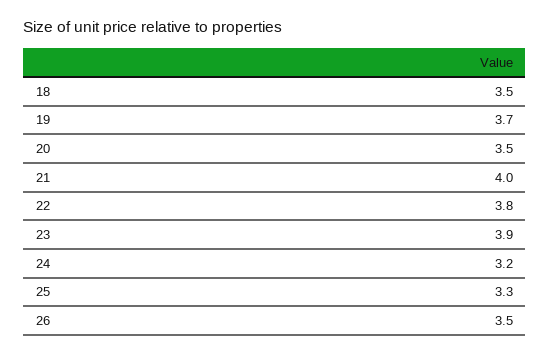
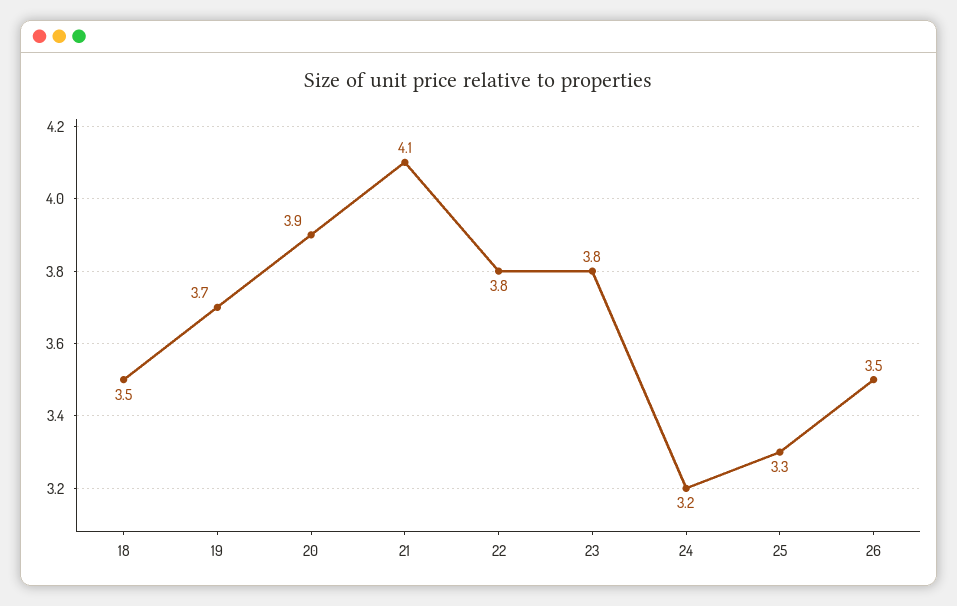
20: 3.5 -> 3.9
21: 4 -> 4.1
23: 3.9 -> 3.8

